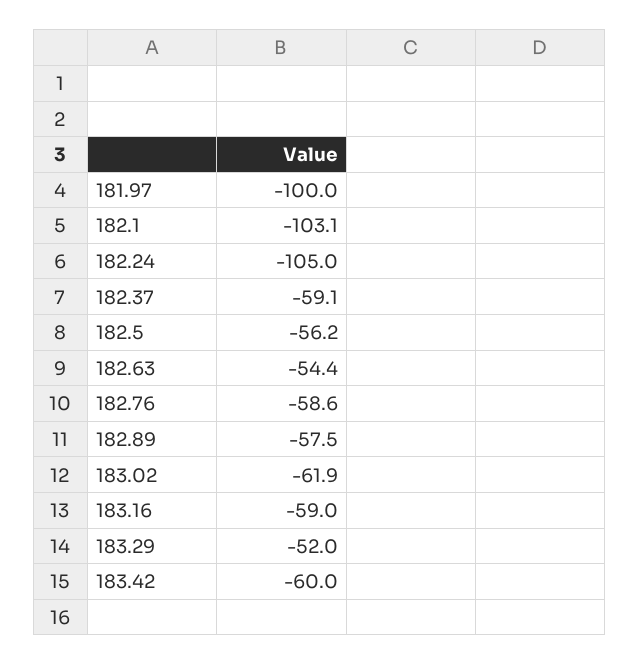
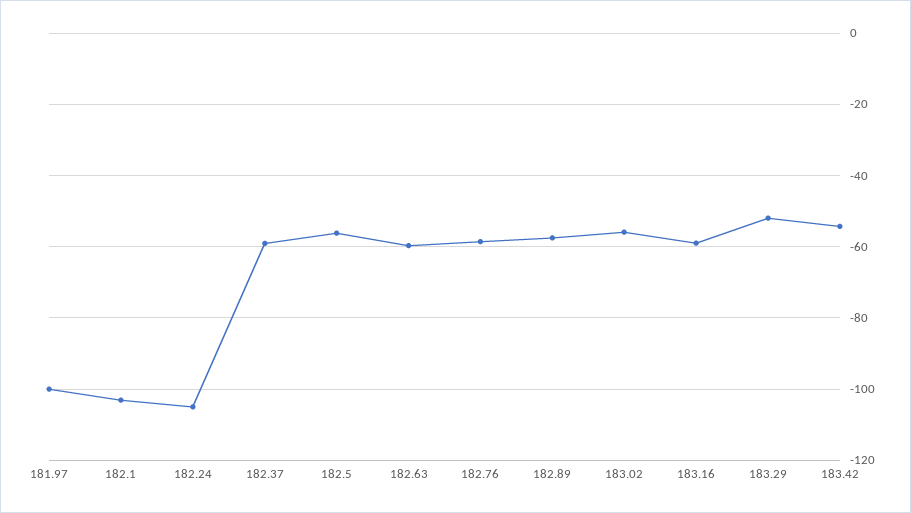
182.63: -54.4 -> -60
183.02: -61.9 -> -56
183.42: -60 -> -54

